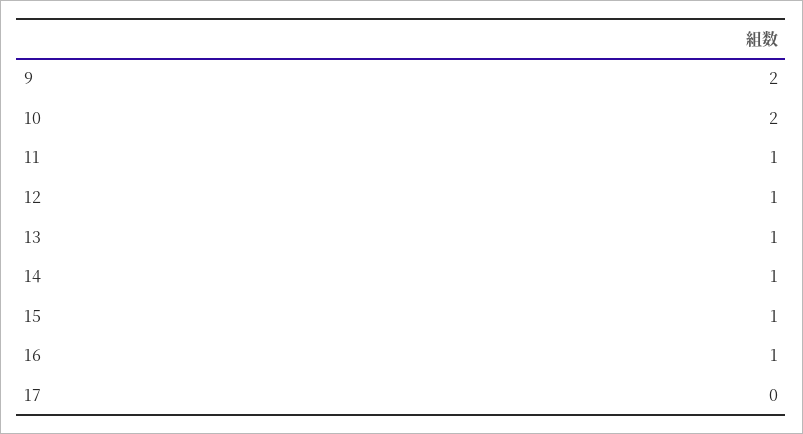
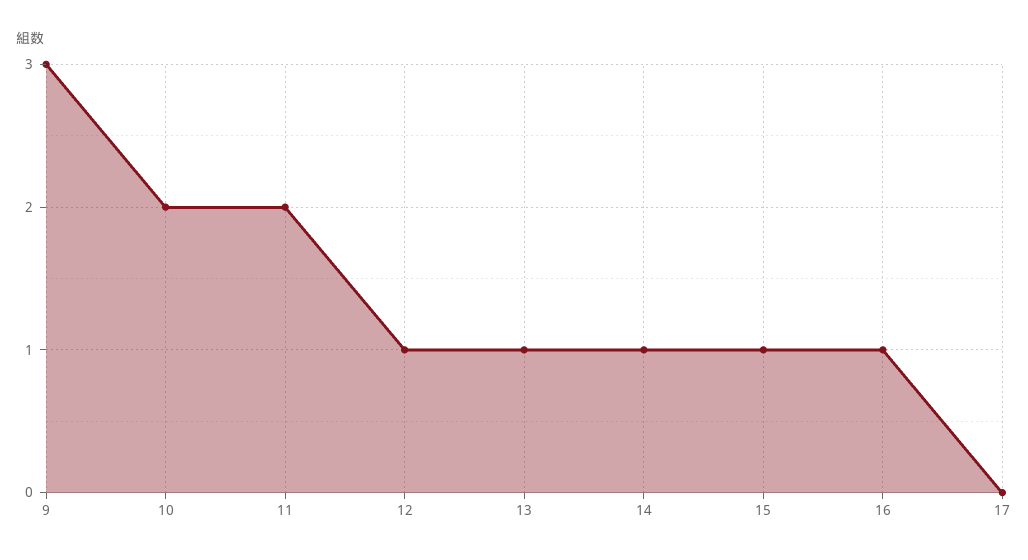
9: 2 -> 3
11: 1 -> 2

